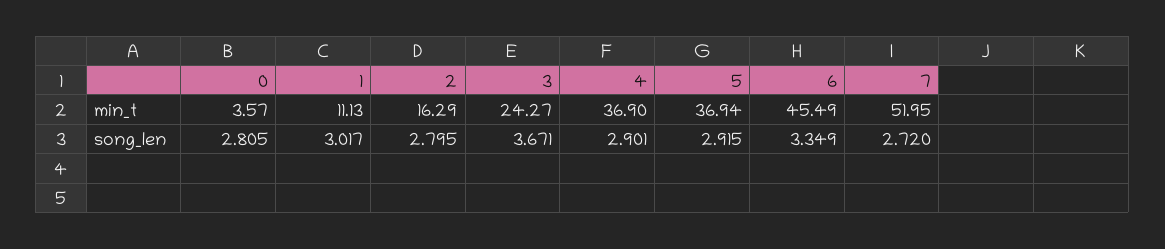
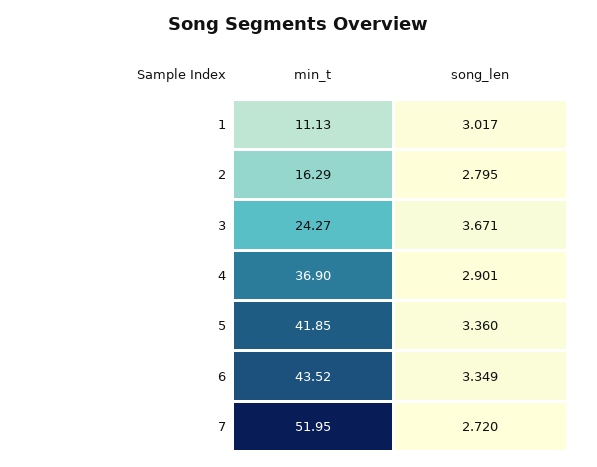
0, min_t: 3.57 -> none
5, min_t: 36.94 -> 41.85
6, min_t: 45.49 -> 43.52
0, song_len: 2.805 -> none
5, song_len: 2.915 -> 3.36

